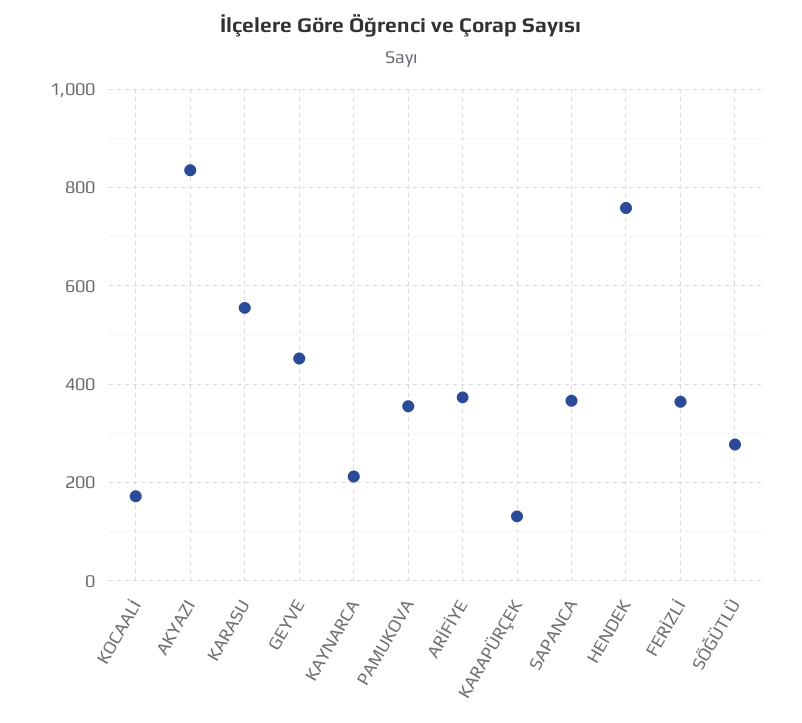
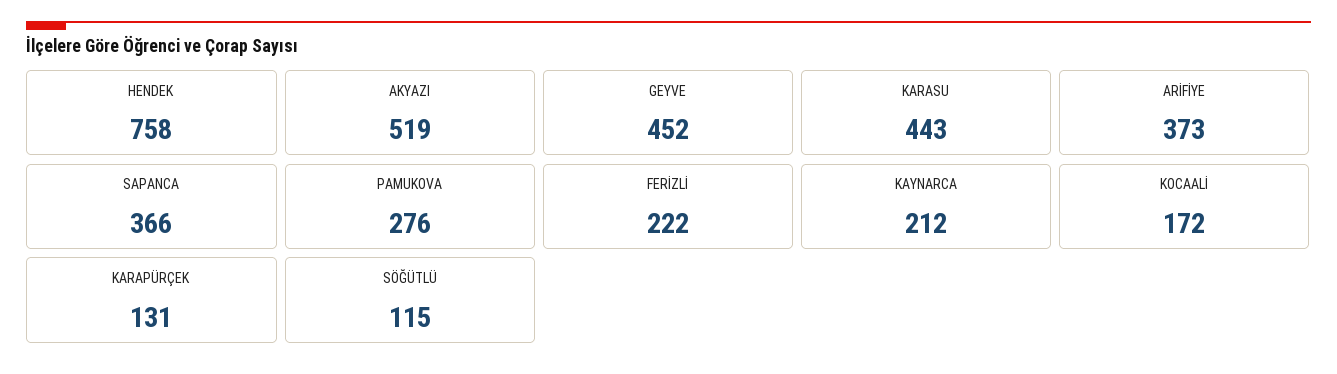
AKYAZI: 840 -> 519
KARASU: 560 -> 443
PAMUKOVA: 360 -> 276
FERİZLİ: 360 -> 222
SÖĞÜTLÜ: 280 -> 115

